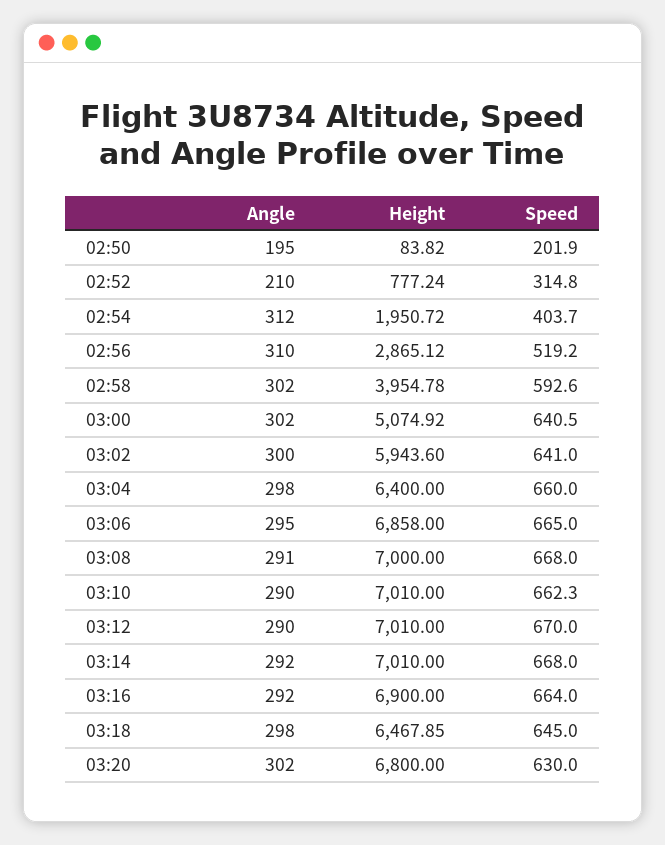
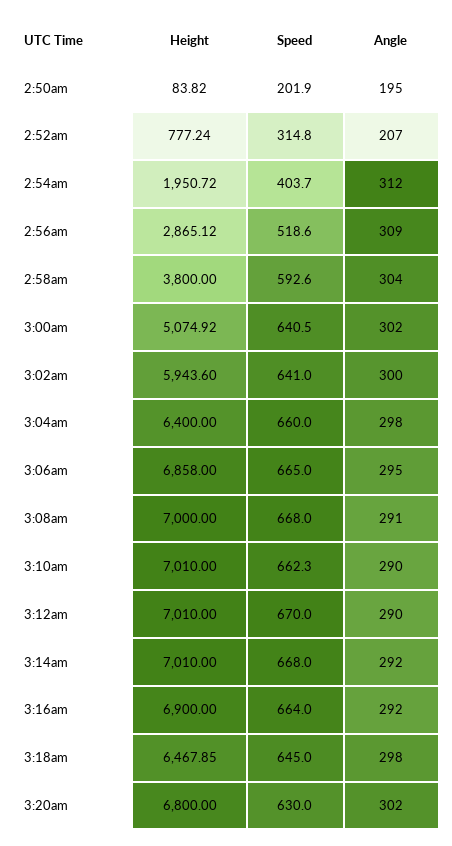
Angle, 02:52: 210 -> 207
Angle, 02:56: 310 -> 309
Speed, 02:56: 519.2 -> 518.6
Angle, 02:58: 302 -> 304
Height, 02:58: 3954.78 -> 3800

